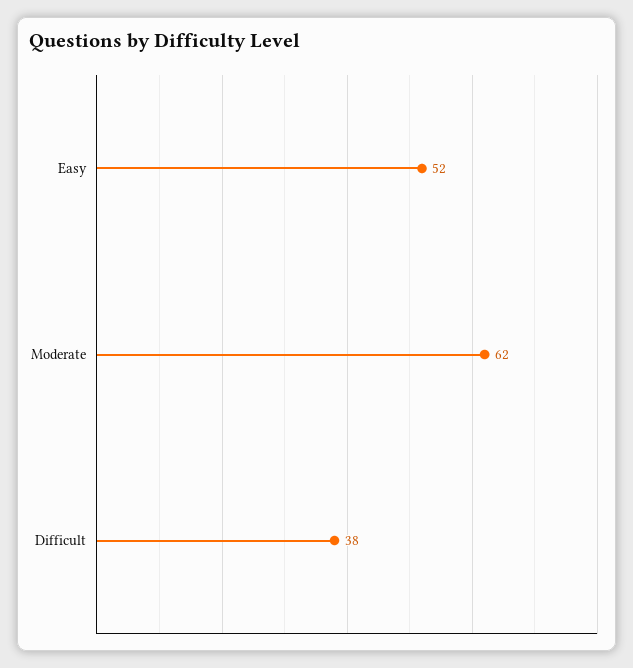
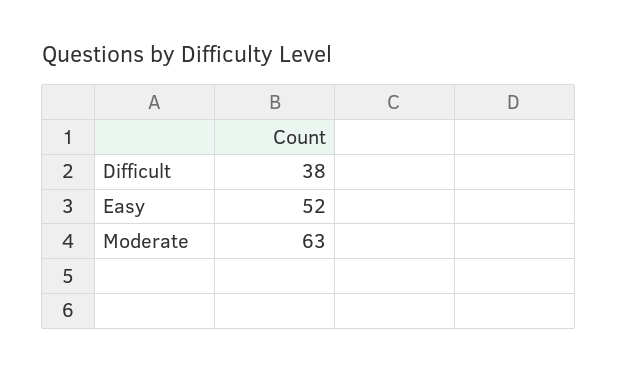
Moderate: 62 -> 63

